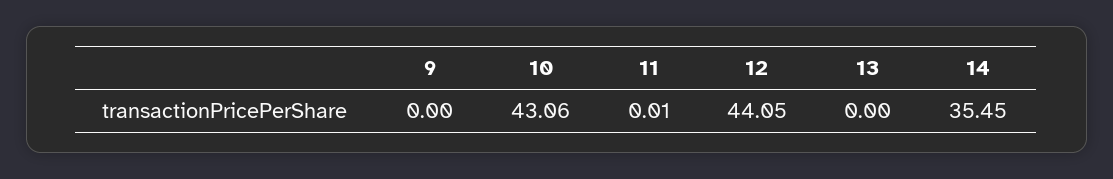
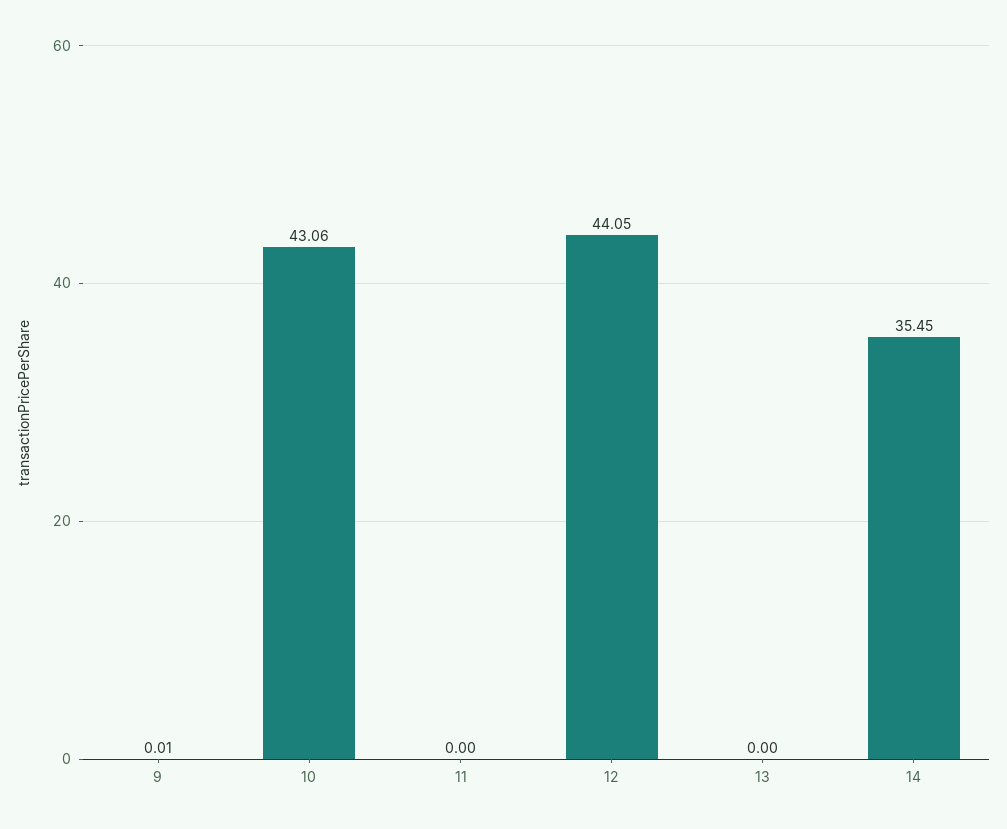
9: 0 -> 0.01
11: 0.01 -> 0

